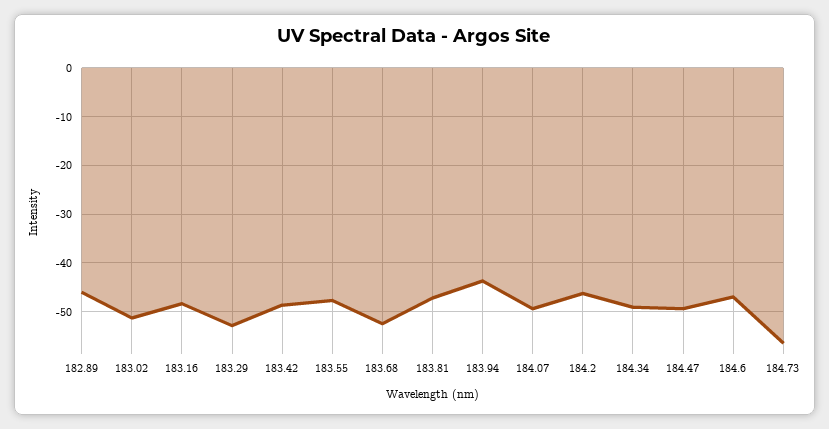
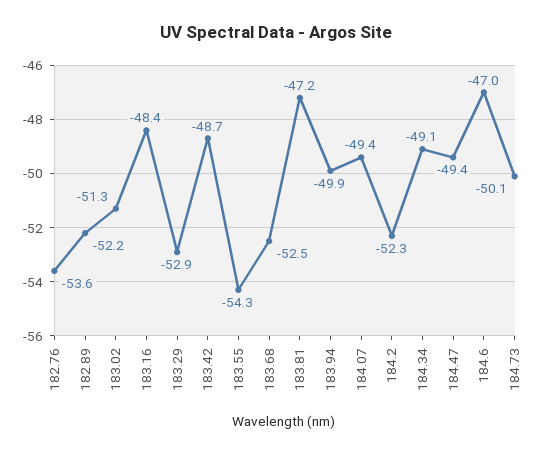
182.89: -46 -> -52.2
183.55: -48 -> -54.3
183.94: -44 -> -49.9
184.2: -46 -> -52.3
184.73: -56 -> -50.1
182.76: none -> -53.6

